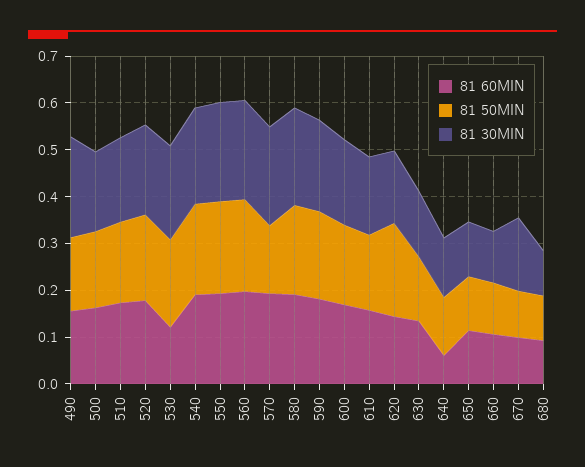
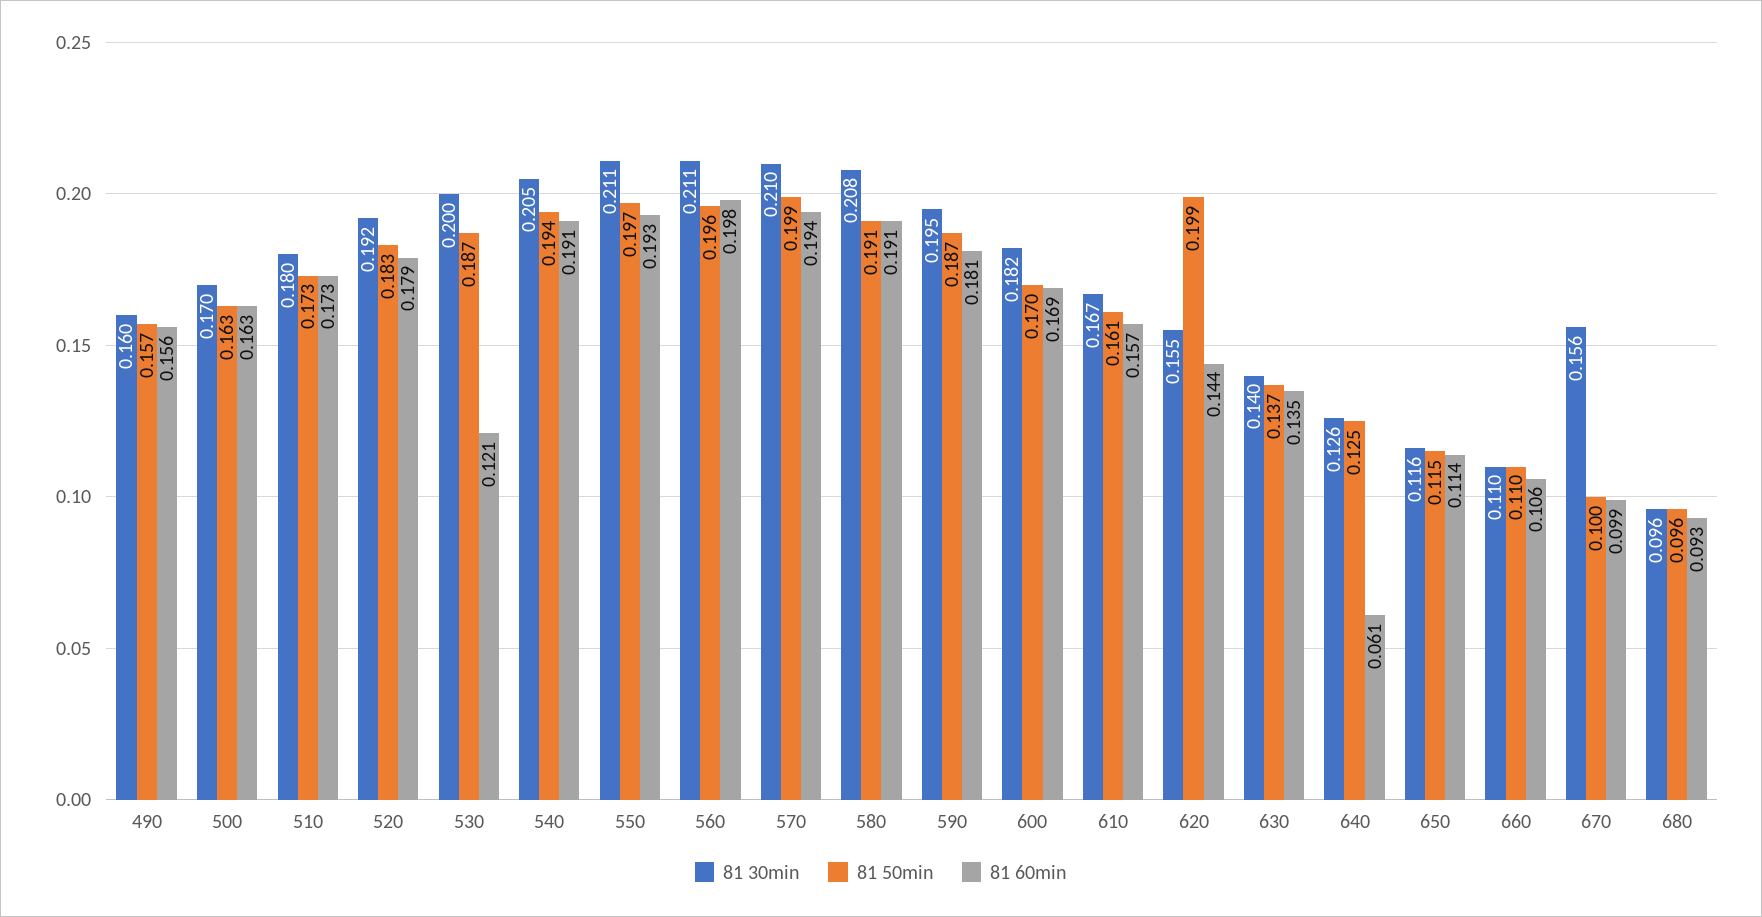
81 30MIN, 490: 0.22 -> 0.16
81 50MIN, 570: 0.14 -> 0.199

